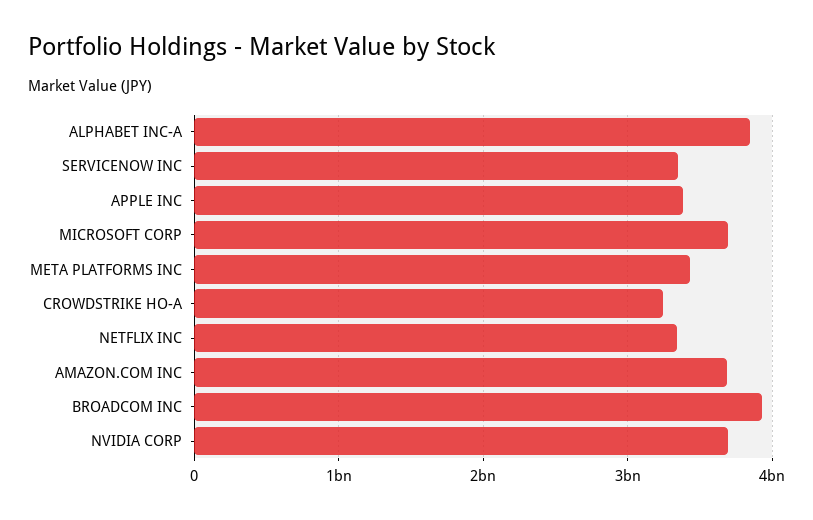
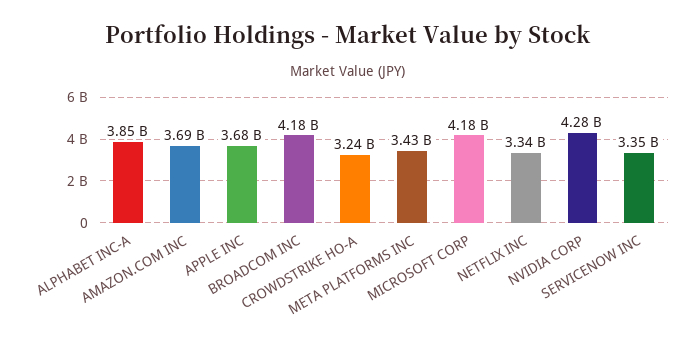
APPLE INC: 3400000000 -> 3680000000
MICROSOFT CORP: 3700000000 -> 4180000000
BROADCOM INC: 3900000000 -> 4180000000
NVIDIA CORP: 3700000000 -> 4280000000

